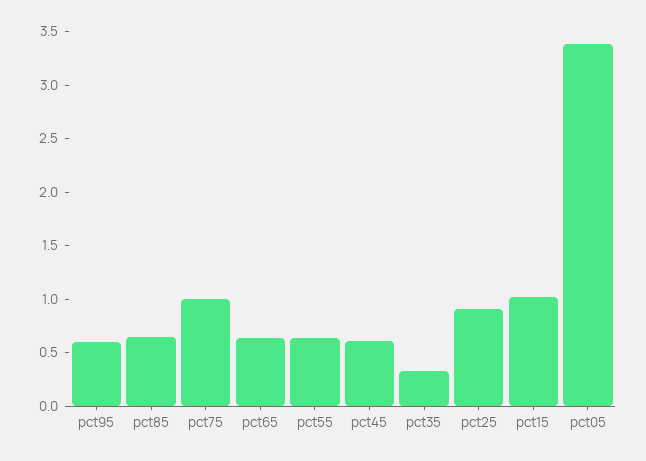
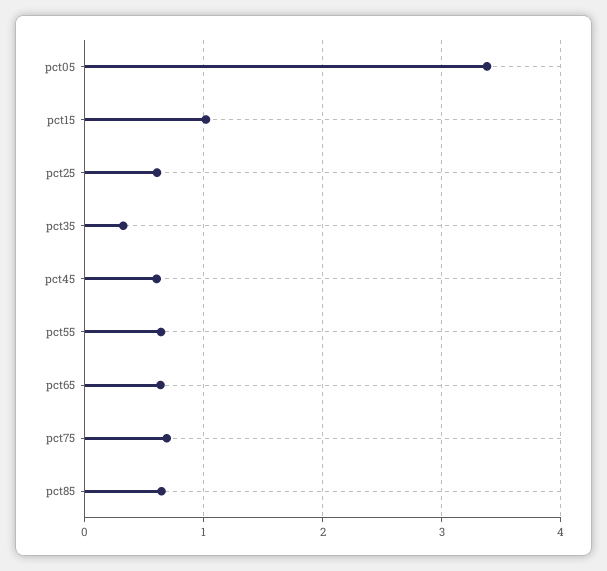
pct95: 0.6 -> none
pct75: 1 -> 0.7
pct25: 0.9 -> 0.6

